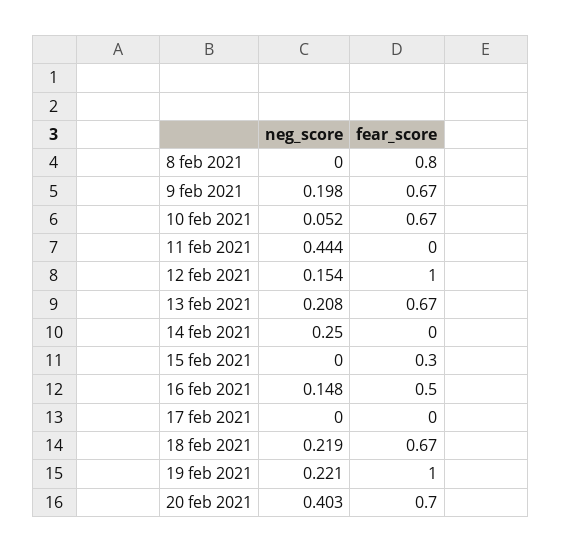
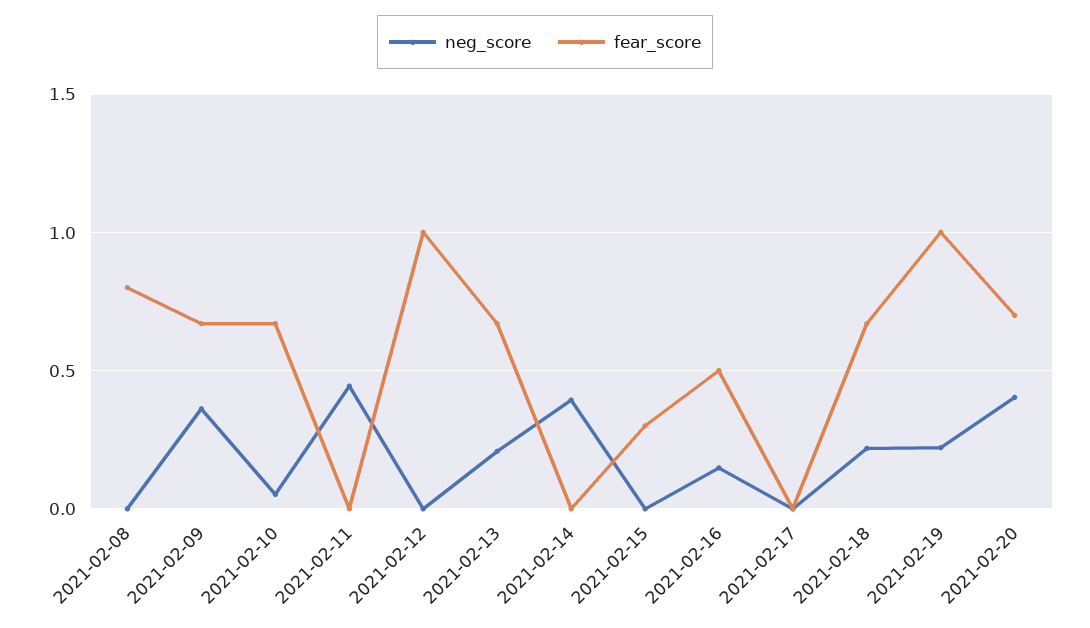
neg_score, 9 feb 2021: 0.198 -> 0.35
neg_score, 12 feb 2021: 0.154 -> 0
neg_score, 14 feb 2021: 0.25 -> 0.4

